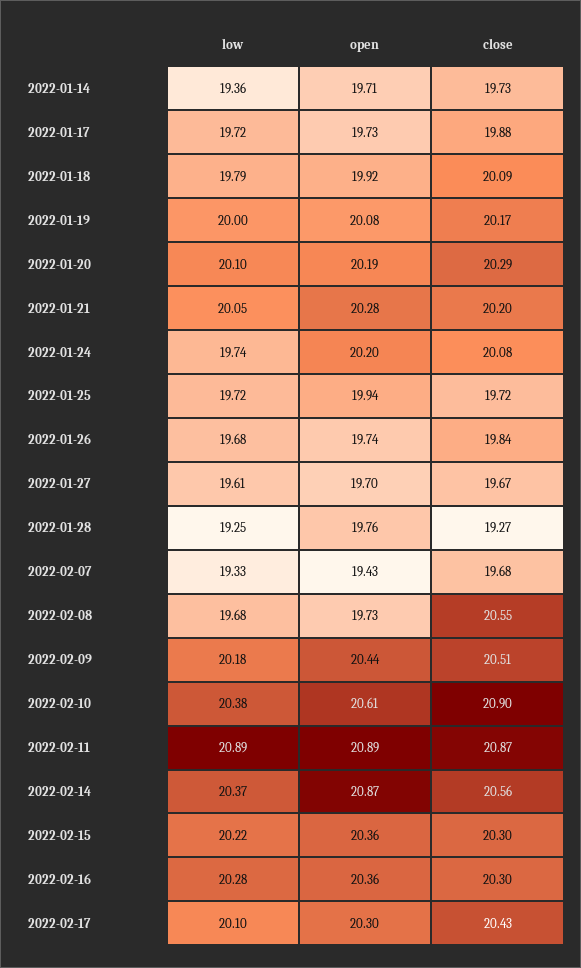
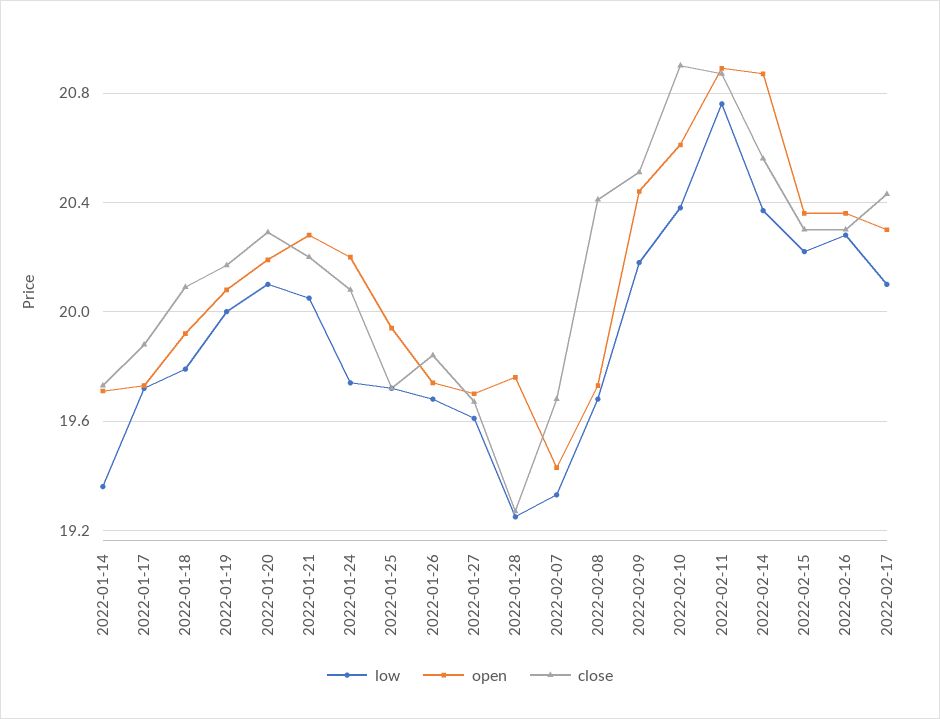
close, 2022-02-08: 20.55 -> 20.4
low, 2022-02-11: 20.89 -> 20.75

